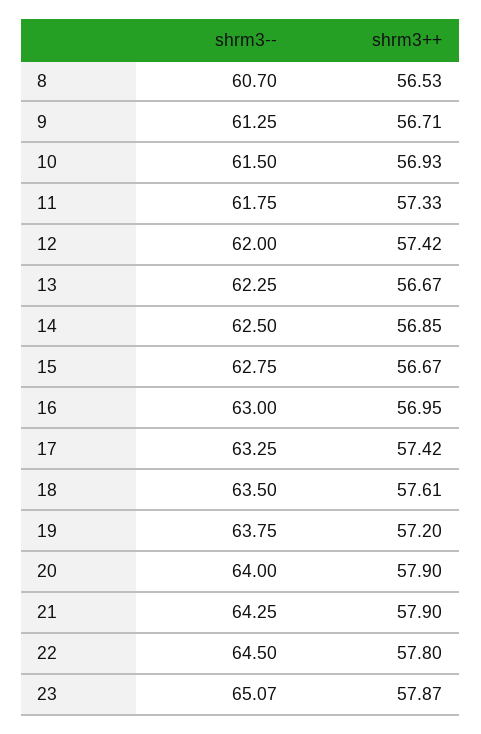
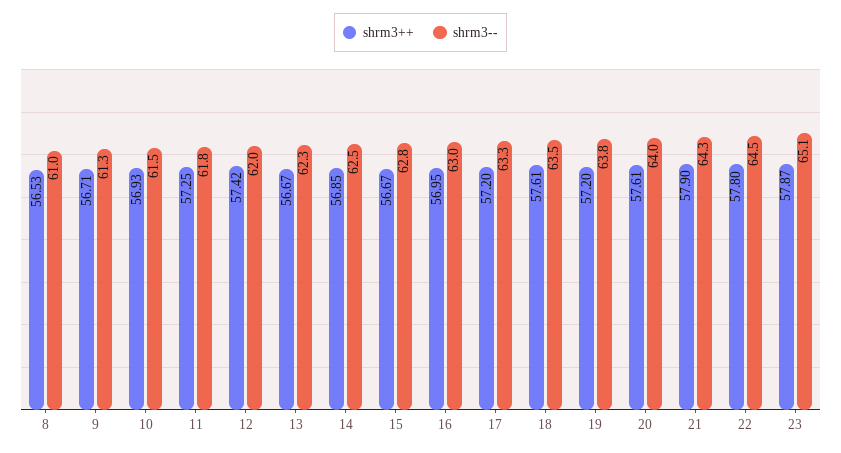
shrm3--, 8: 60.7 -> 61
shrm3++, 11: 57.33 -> 57.25
shrm3++, 17: 57.42 -> 57.2
shrm3++, 20: 57.9 -> 57.61

